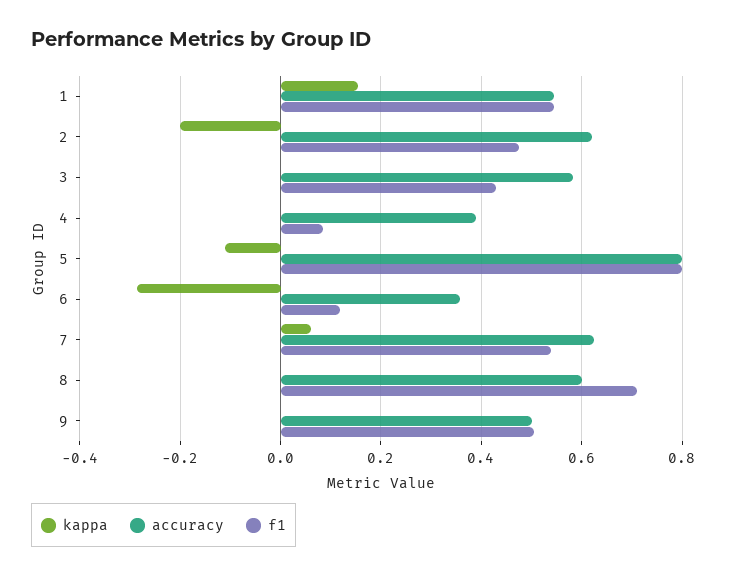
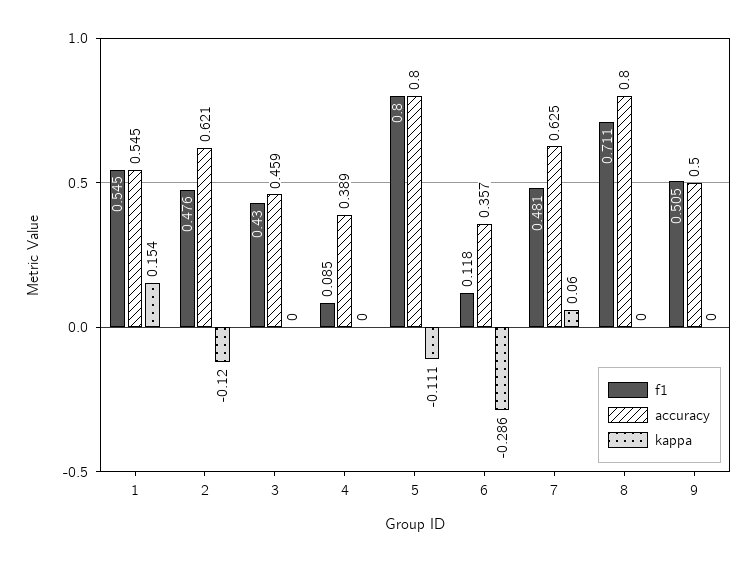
kappa, 2: -0.2 -> -0.12
accuracy, 3: 0.58 -> 0.459
f1, 7: 0.54 -> 0.481
accuracy, 8: 0.6 -> 0.8

